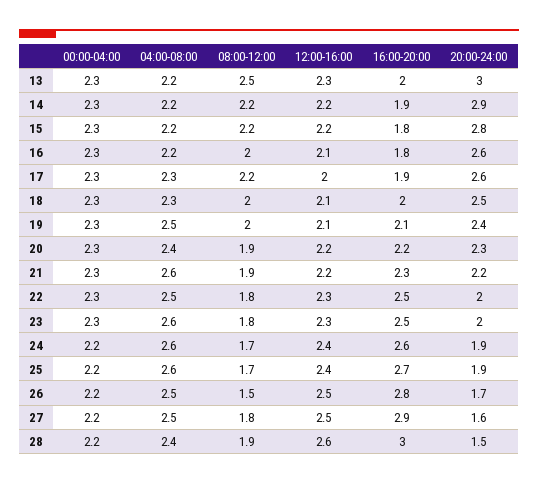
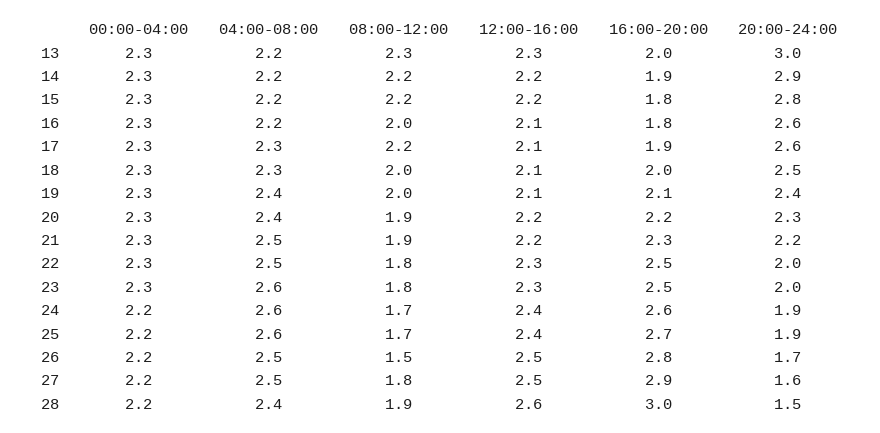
08:00-12:00, 13: 2.5 -> 2.3
12:00-16:00, 17: 2 -> 2.1
04:00-08:00, 19: 2.5 -> 2.4
04:00-08:00, 21: 2.6 -> 2.5

